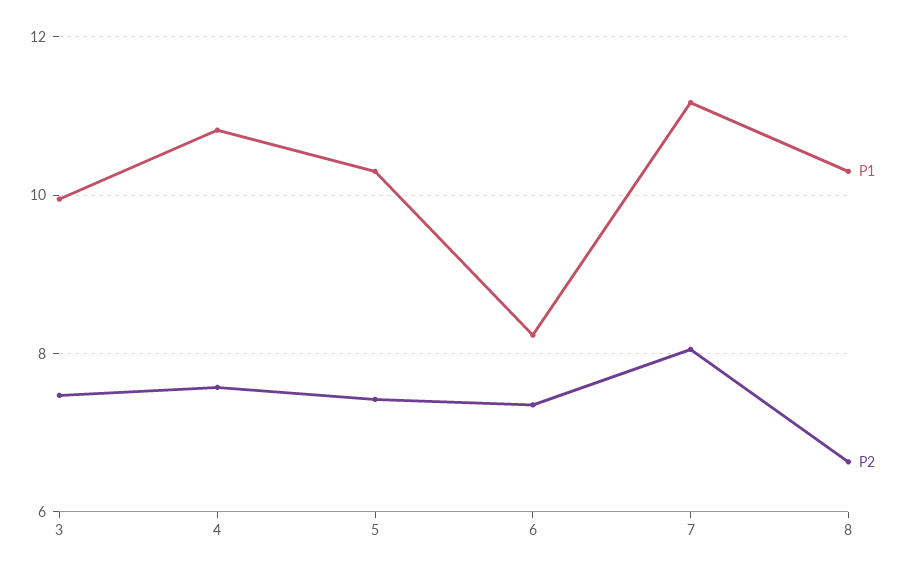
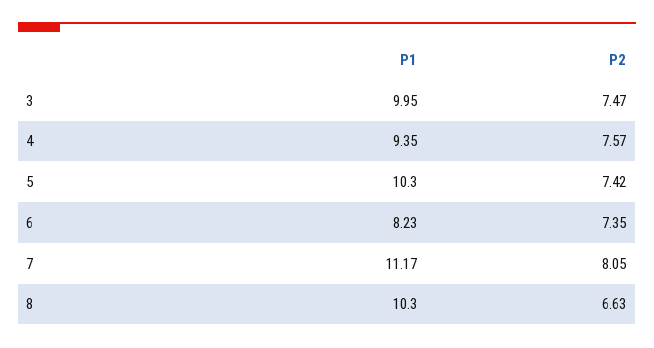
P1, 4: 10.8 -> 9.35

